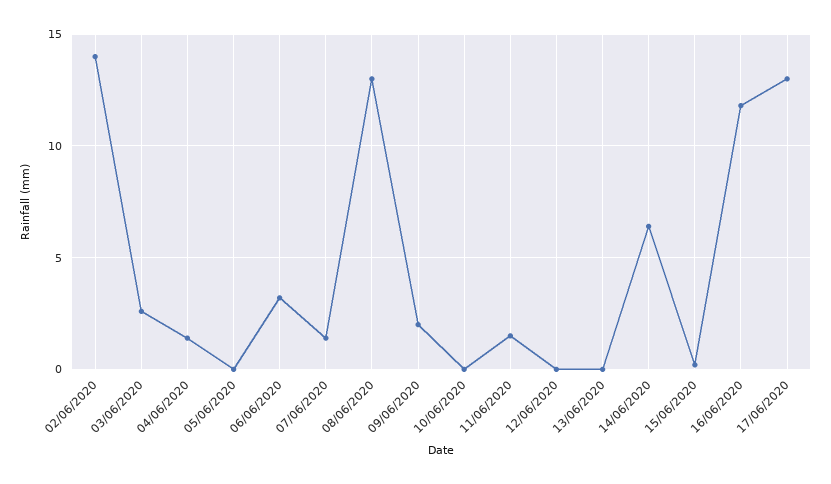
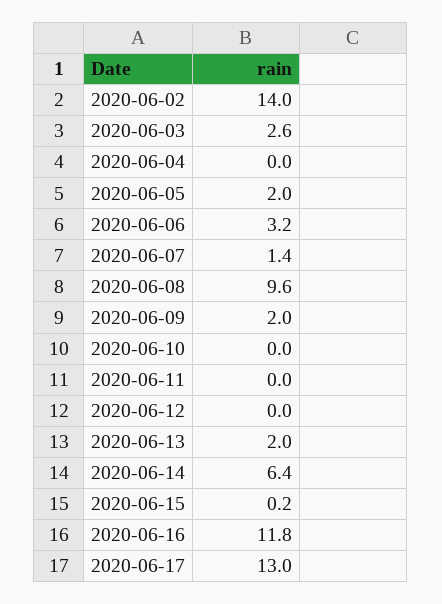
04/06/2020: 1.5 -> 0
05/06/2020: 0 -> 2
08/06/2020: 13 -> 9.6
11/06/2020: 1.5 -> 0
13/06/2020: 0 -> 2

